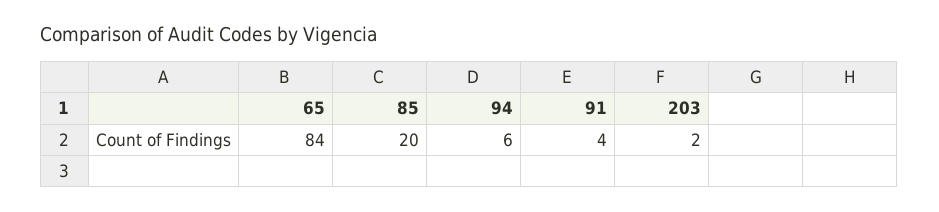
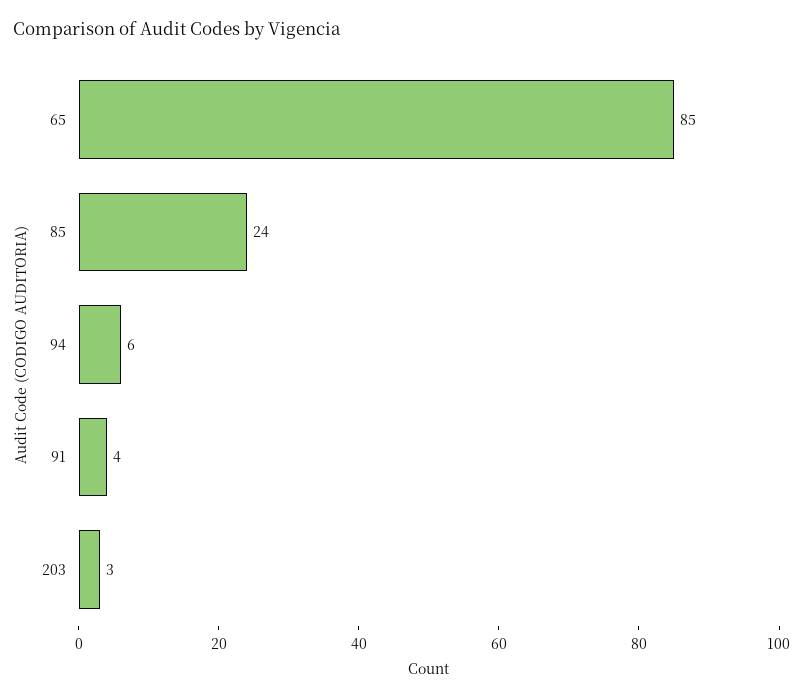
65: 84 -> 85
85: 20 -> 24
203: 2 -> 3

